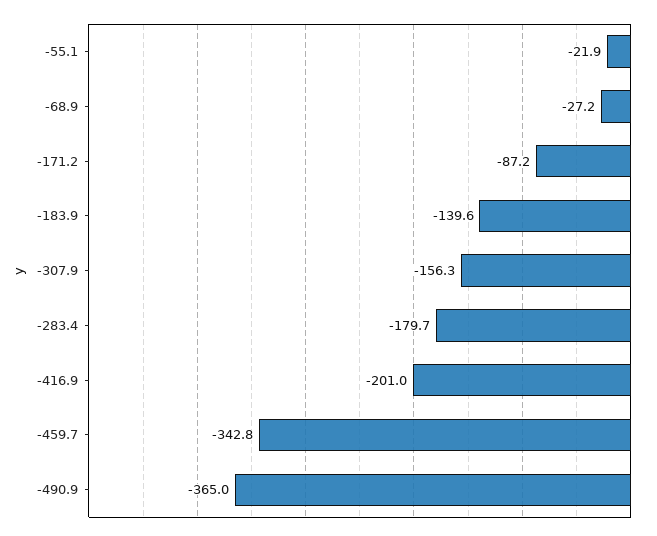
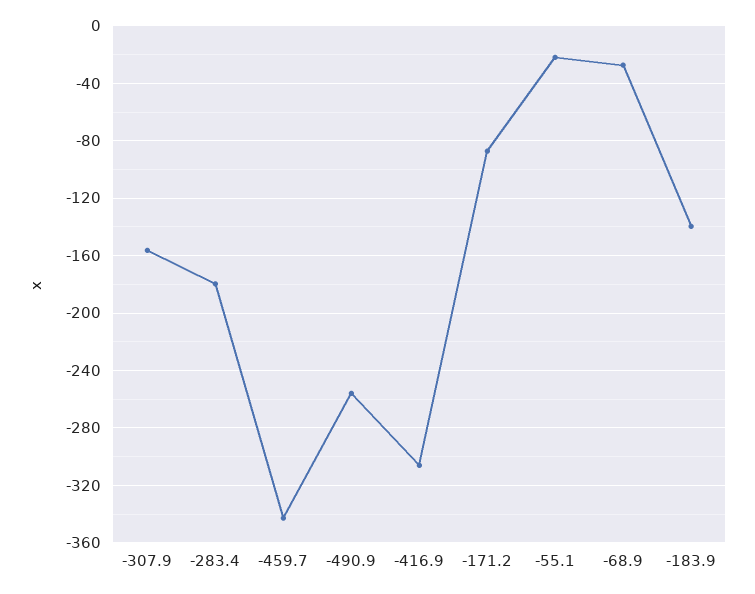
-416.9: -201 -> -305
-490.9: -365 -> -255

